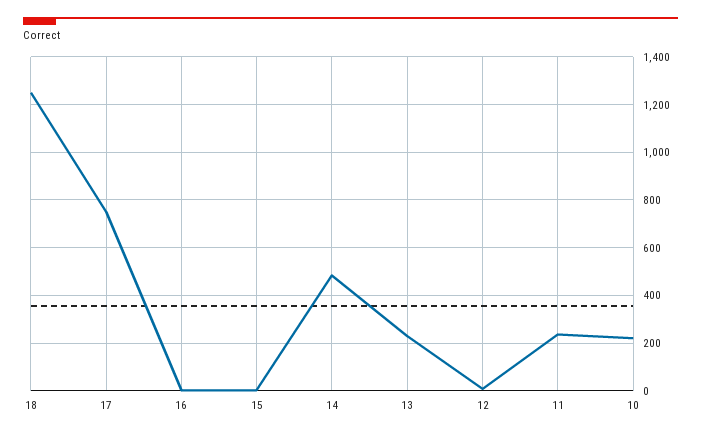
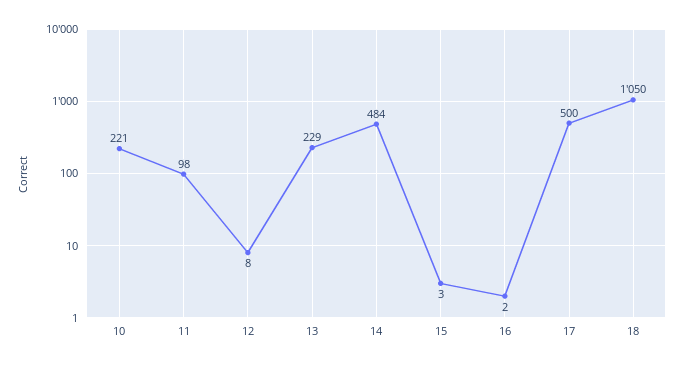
18: 1250 -> 1050
17: 750 -> 500
11: 250 -> 98

